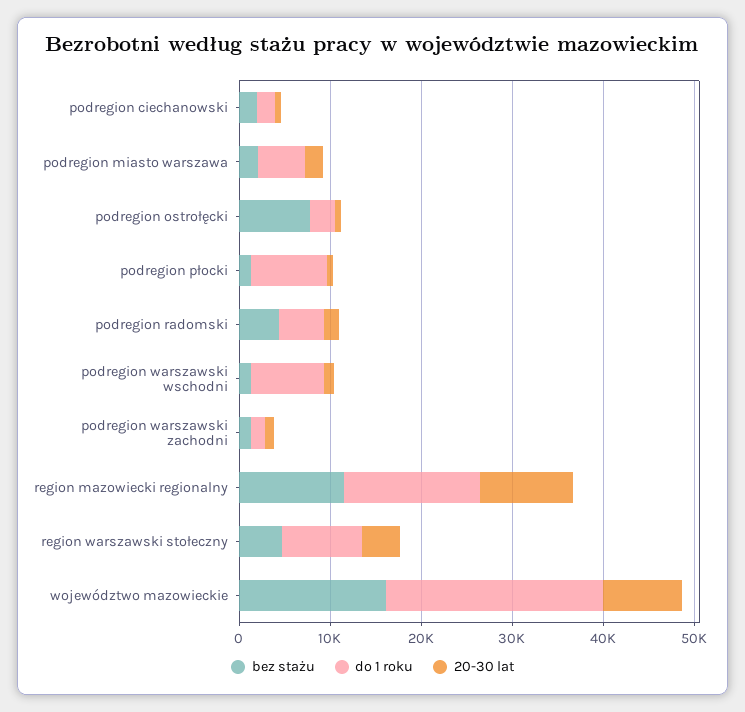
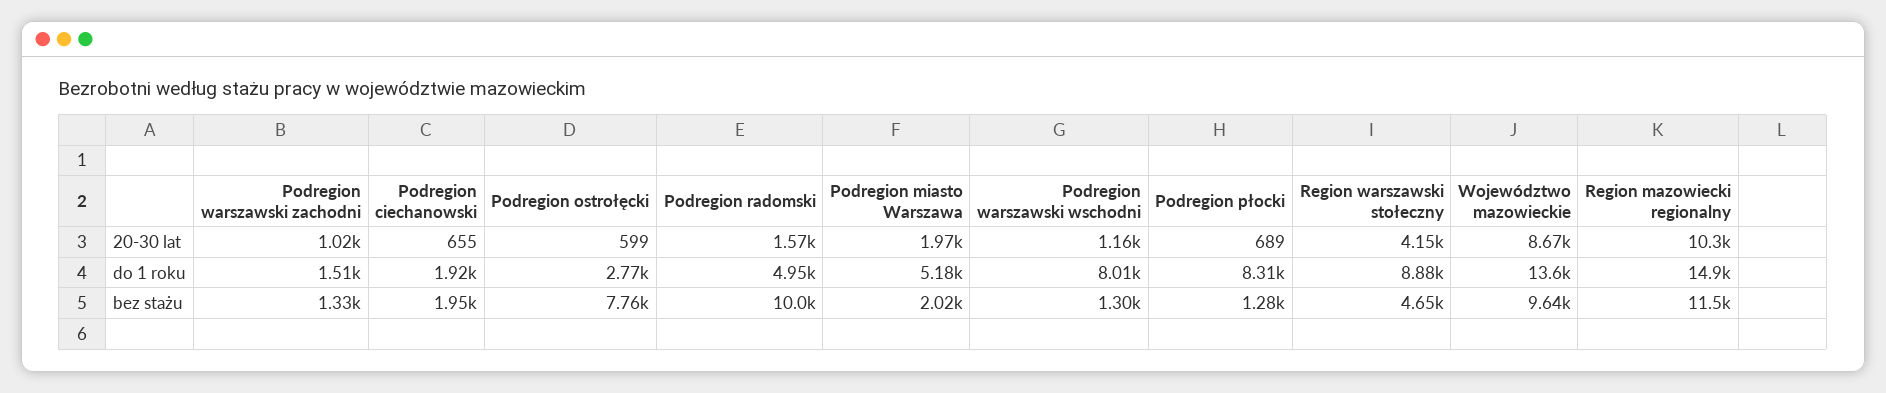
bez stażu, podregion radomski: 4000 -> 10000
bez stażu, województwo mazowieckie: 16000 -> 9640
do 1 roku, województwo mazowieckie: 24000 -> 13600

